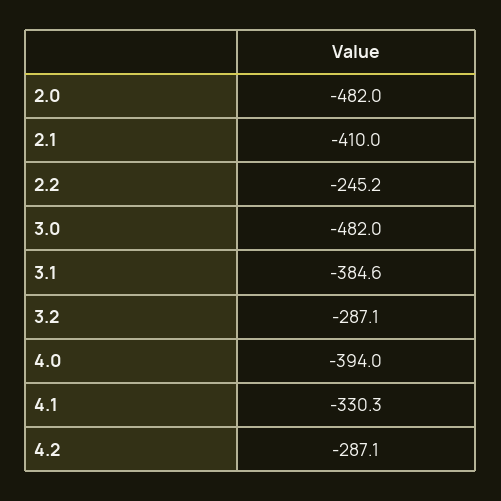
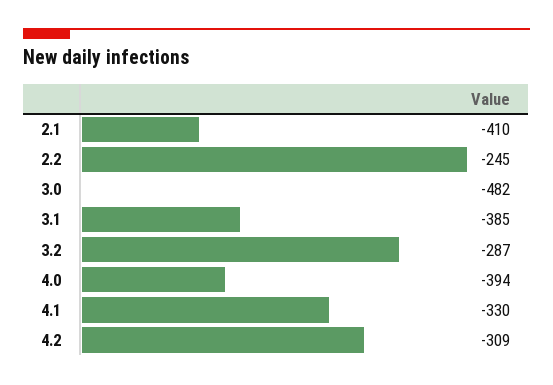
2.0: -482 -> none
4.2: -287.1 -> -309

